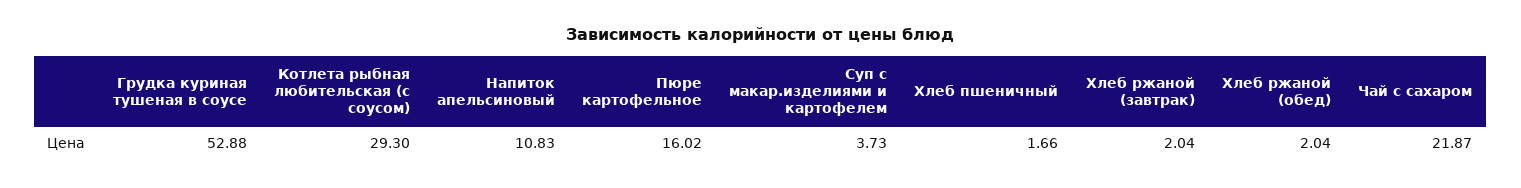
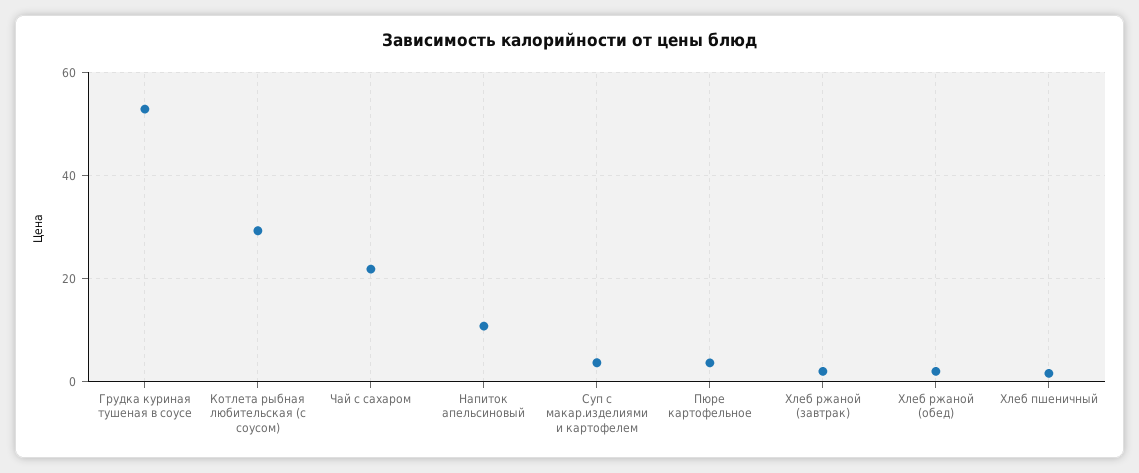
Пюре картофельное: 16.02 -> 4

